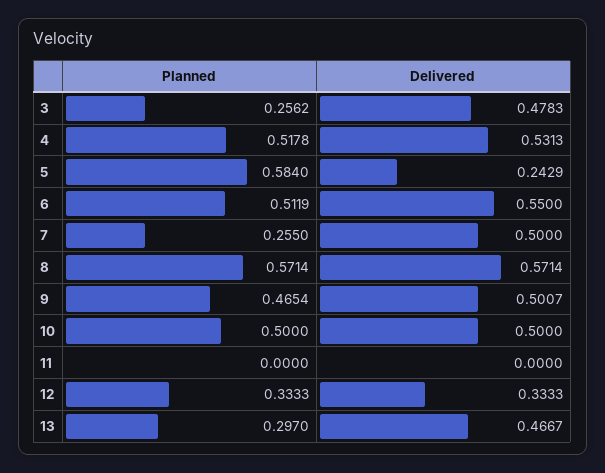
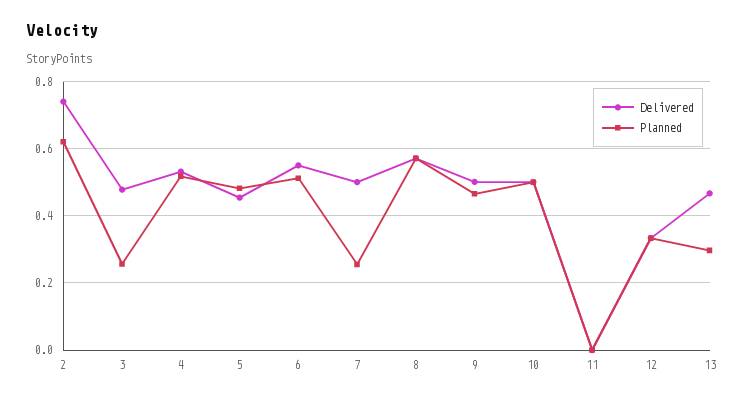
Planned, 5: 0.584 -> 0.48
Delivered, 5: 0.2429 -> 0.46
Delivered, 2: none -> 0.74
Planned, 2: none -> 0.62

